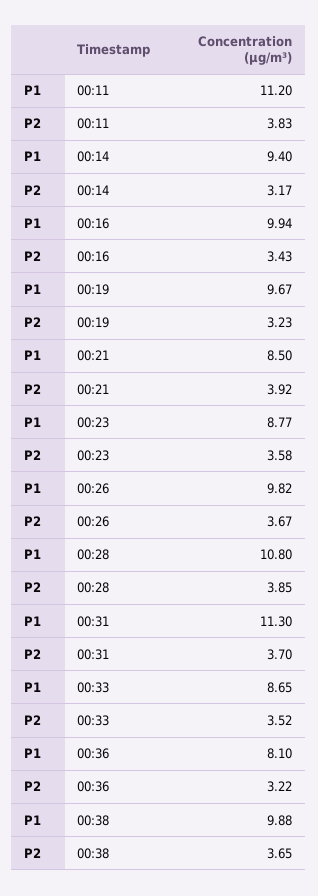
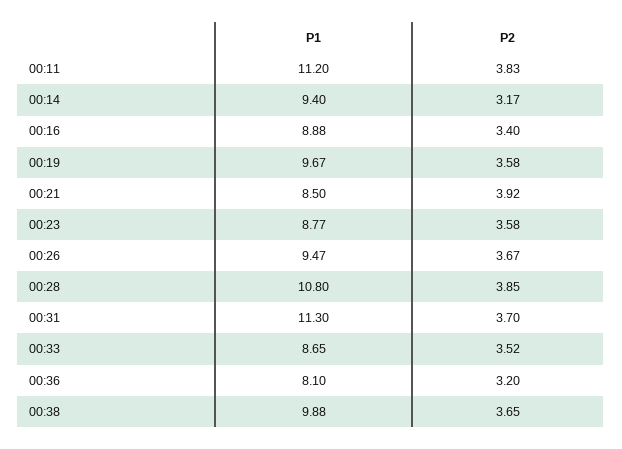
P1, 00:16: 9.94 -> 8.88
P2, 00:16: 3.43 -> 3.4
P2, 00:19: 3.23 -> 3.58
P1, 00:26: 9.82 -> 9.47
P2, 00:36: 3.22 -> 3.2

